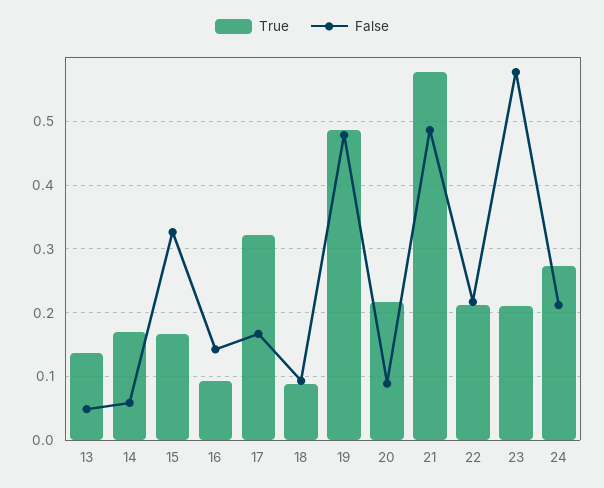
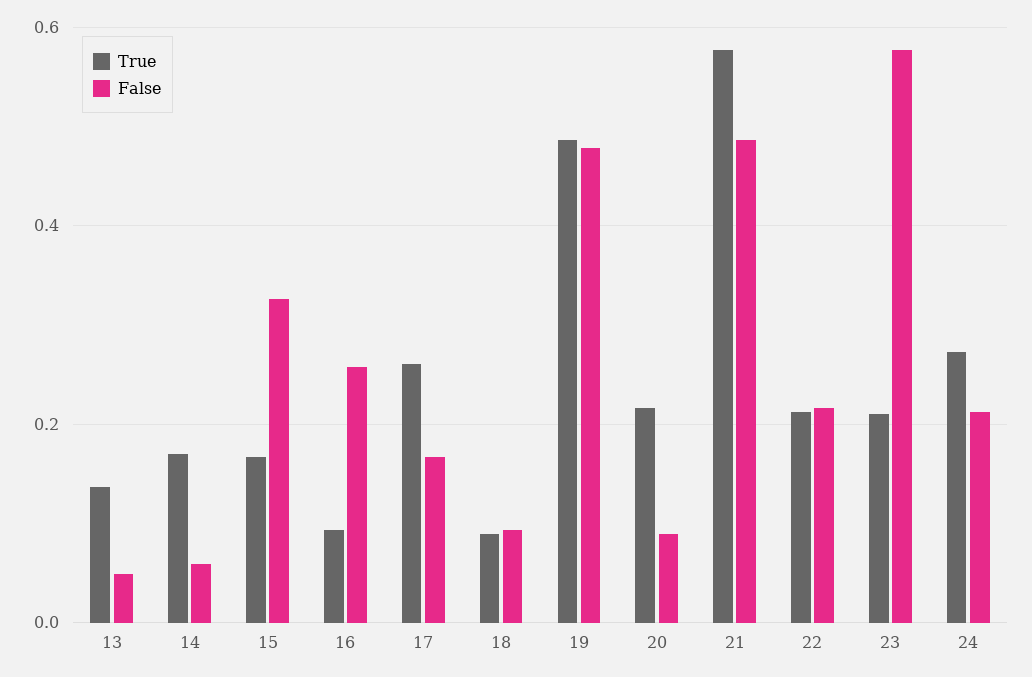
False, 16: 0.14 -> 0.26
True, 17: 0.32 -> 0.26

